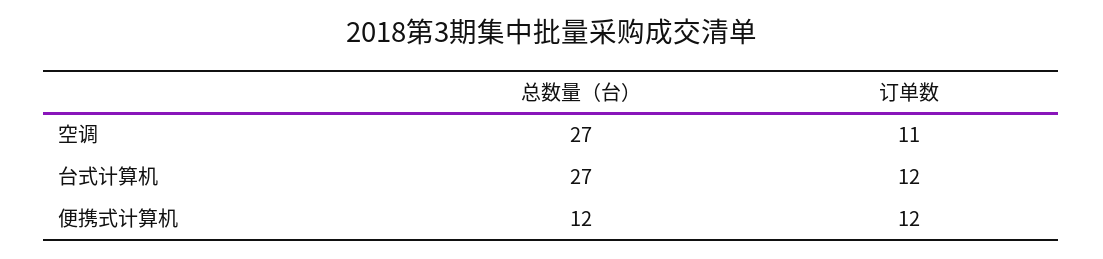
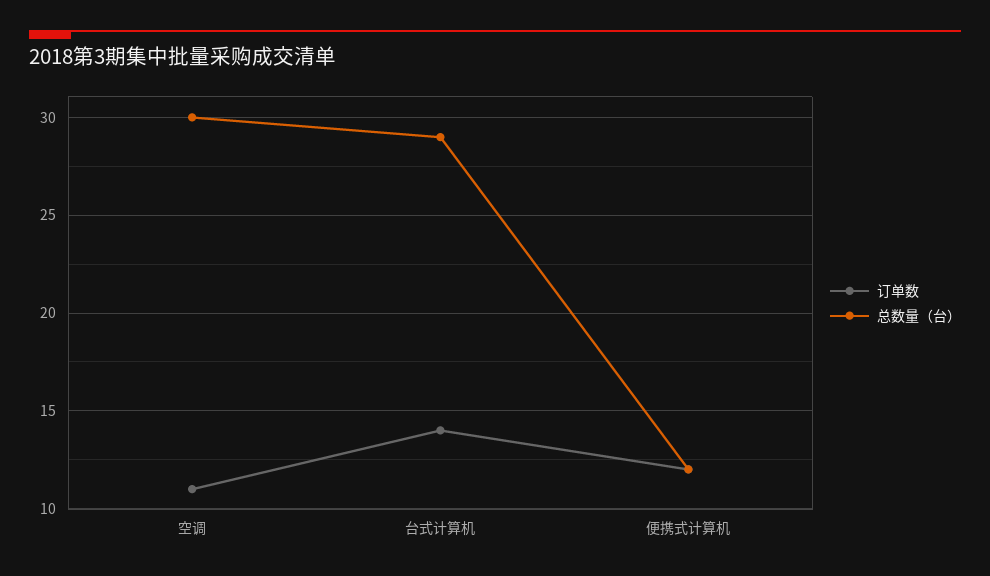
总数量（台）, 空调: 27 -> 30
总数量（台）, 台式计算机: 27 -> 29
订单数, 台式计算机: 12 -> 14

